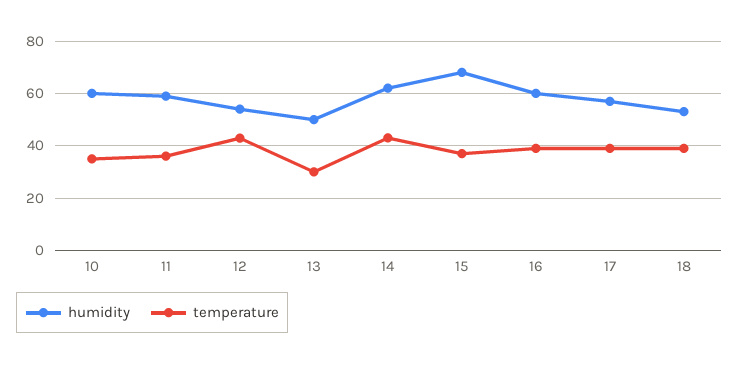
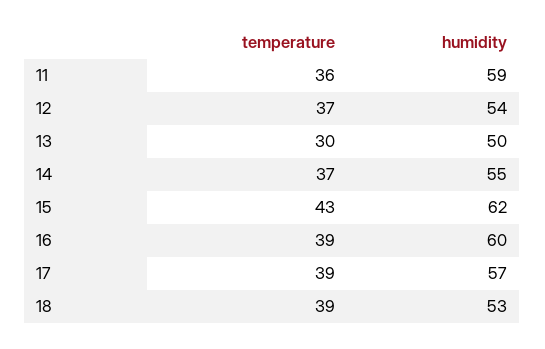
humidity, 10: 60 -> none
temperature, 10: 35 -> none
temperature, 12: 42.5 -> 37
humidity, 14: 62.5 -> 55
temperature, 14: 42.5 -> 37
humidity, 15: 67.5 -> 62
temperature, 15: 37.5 -> 43

